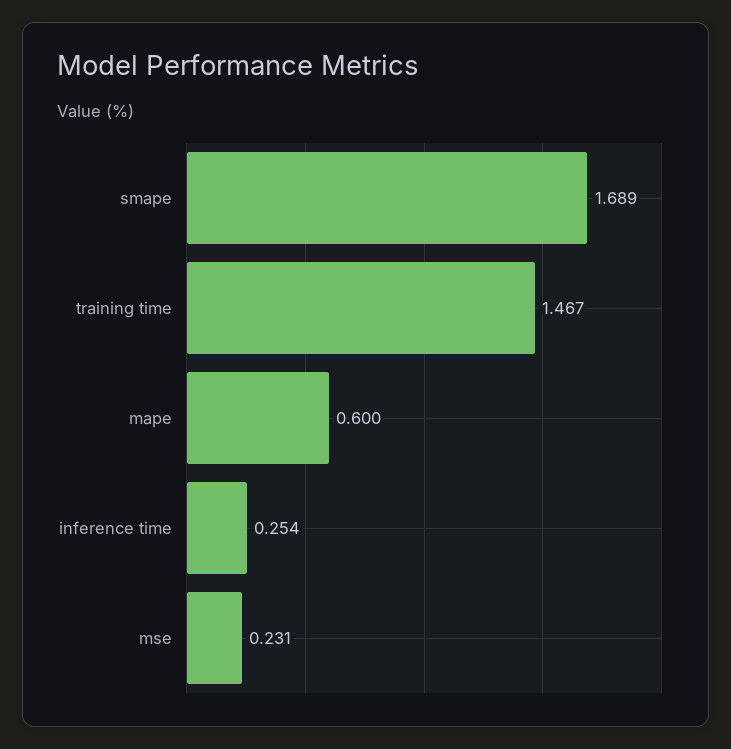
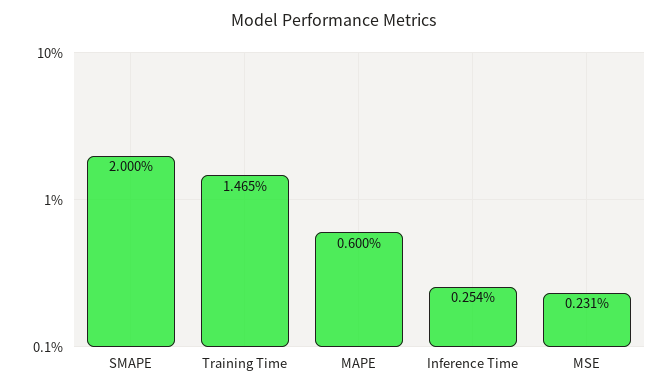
smape: 1.689 -> 2
training time: 1.467 -> 1.465

